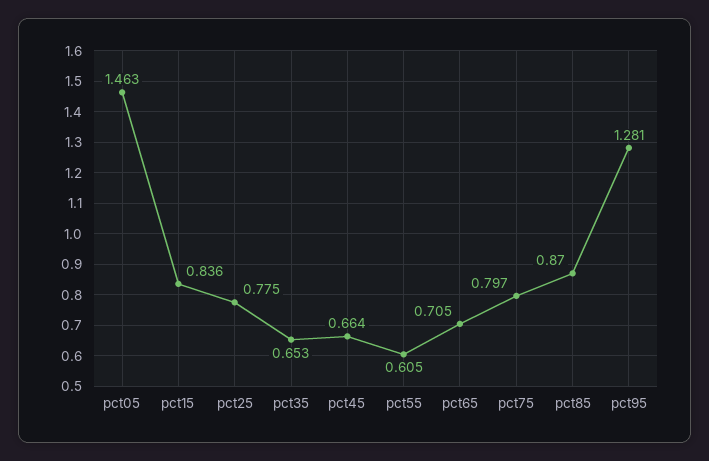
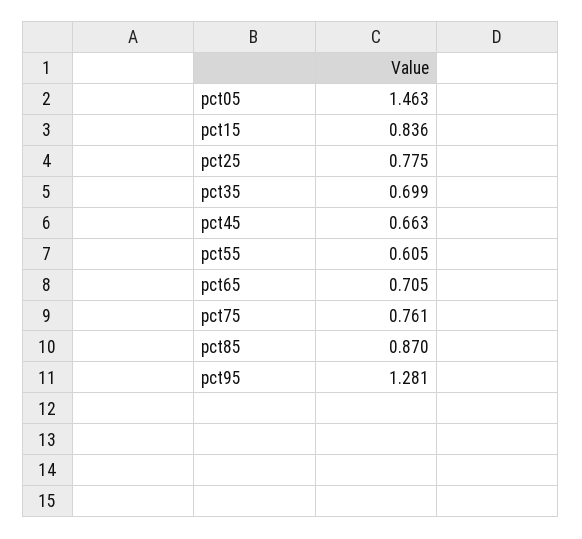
pct35: 0.653 -> 0.699
pct45: 0.664 -> 0.663
pct75: 0.797 -> 0.761

